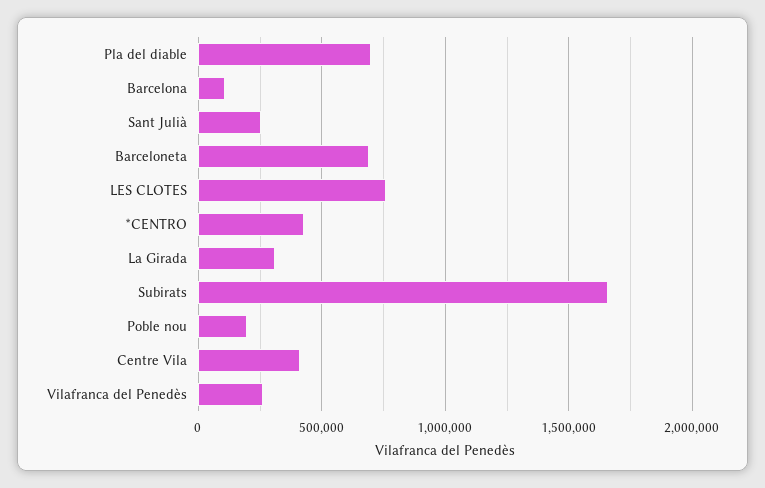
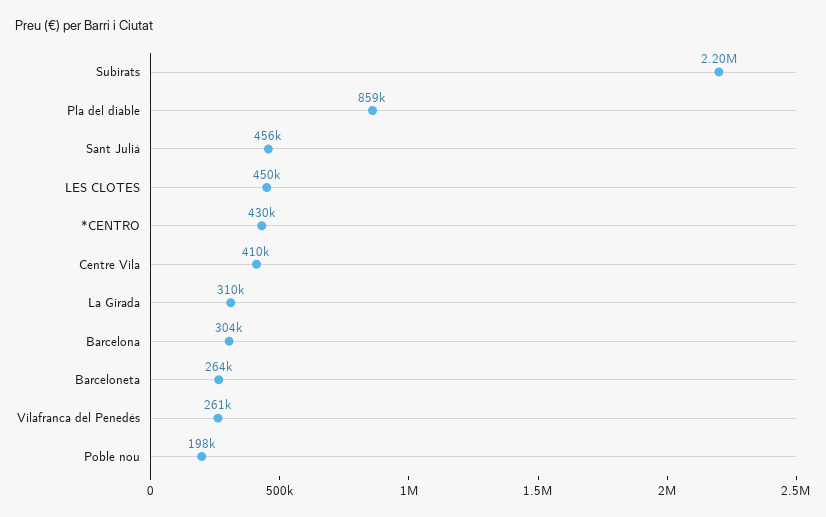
Pla del diable: 700000 -> 859000
Barcelona: 100000 -> 304000
Sant Julià: 250000 -> 456000
Barceloneta: 700000 -> 264000
LES CLOTES: 750000 -> 450000
Subirats: 1650000 -> 2200000

